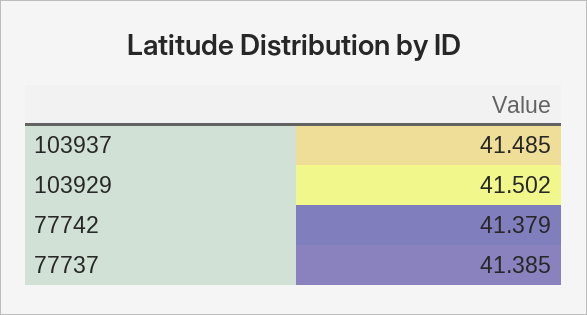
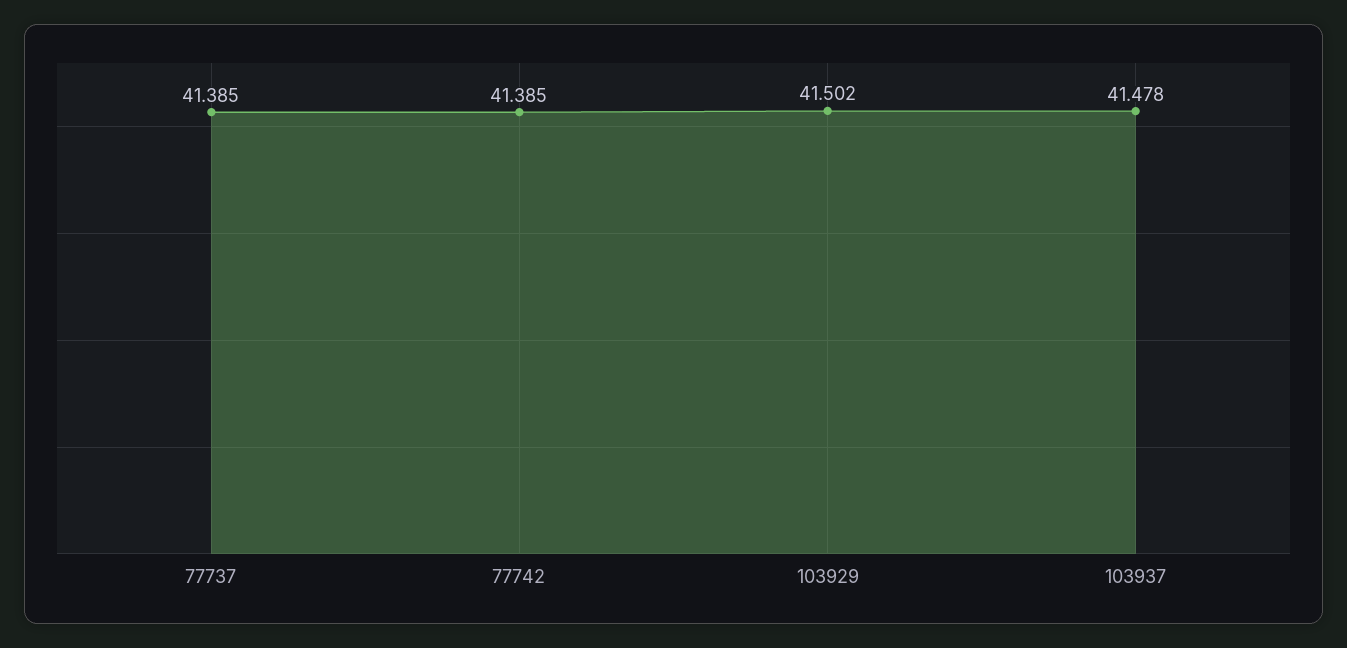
103937: 41.485 -> 41.478
77742: 41.379 -> 41.385

